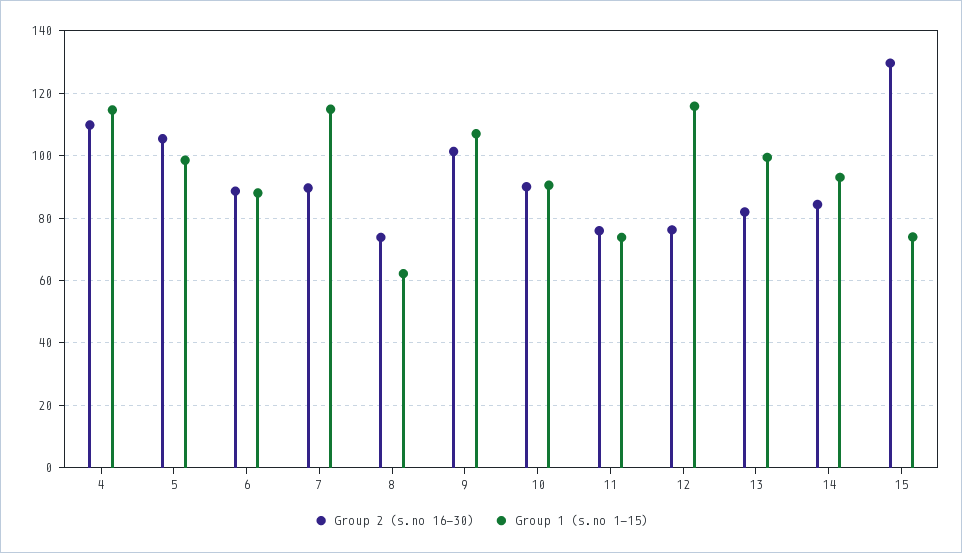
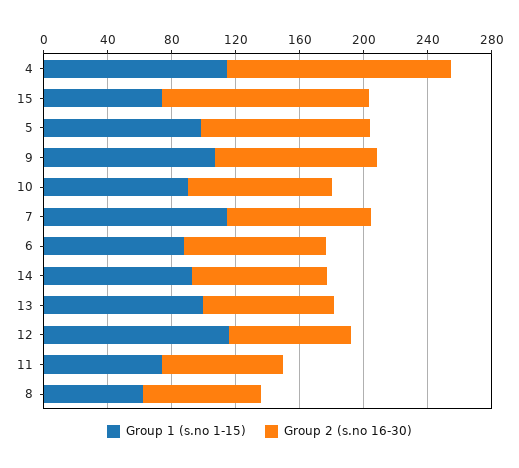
Group 2 (s.no 16-30), 4: 110 -> 140

